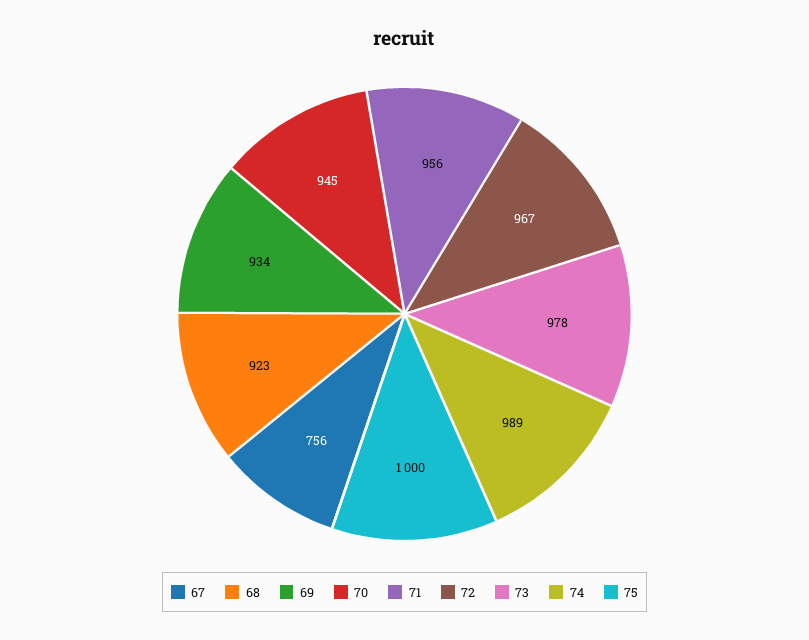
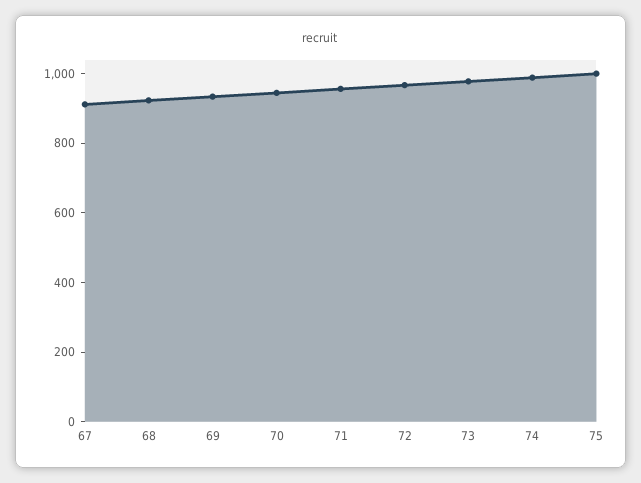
67: 756 -> 900

